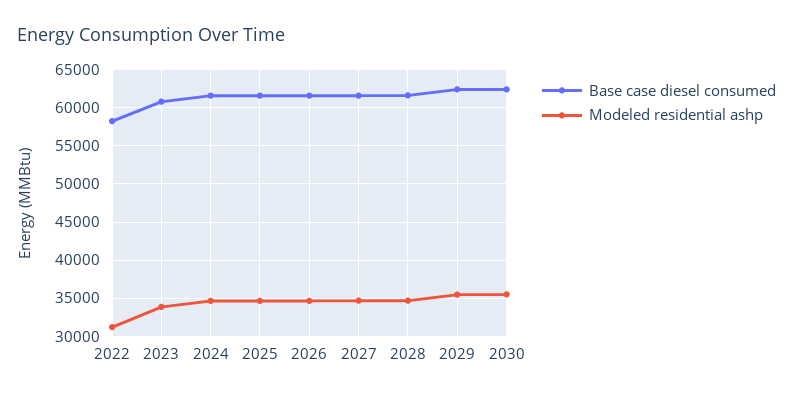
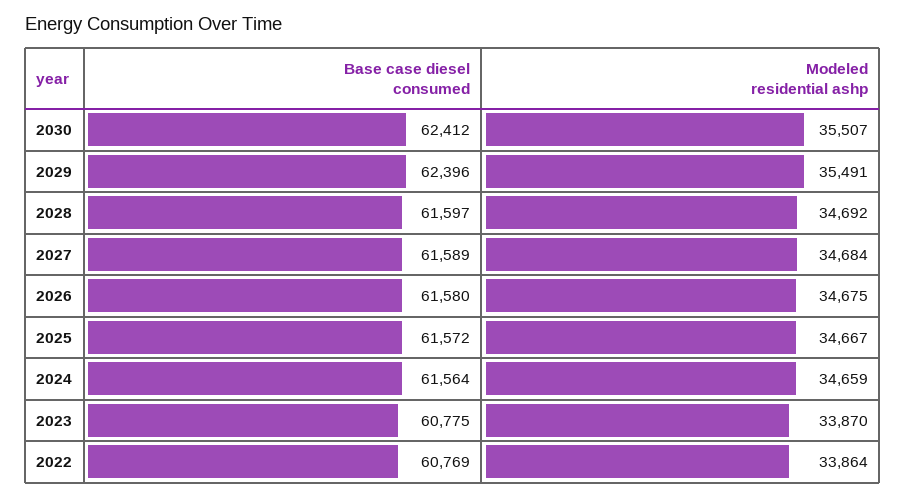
Base case diesel consumed, 2022: 58000 -> 60769
Modeled residential ashp, 2022: 31000 -> 33864

